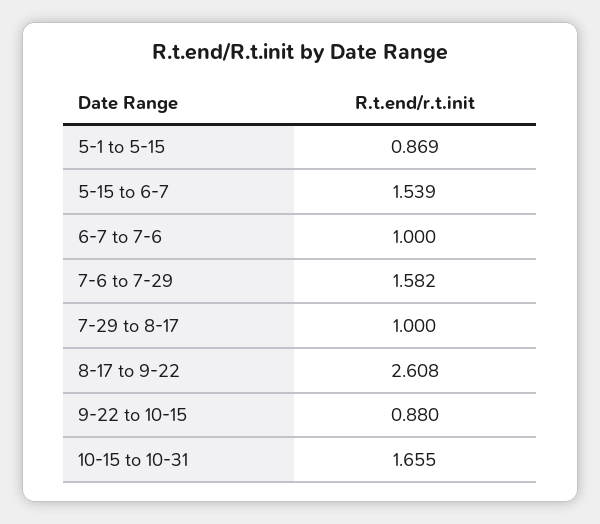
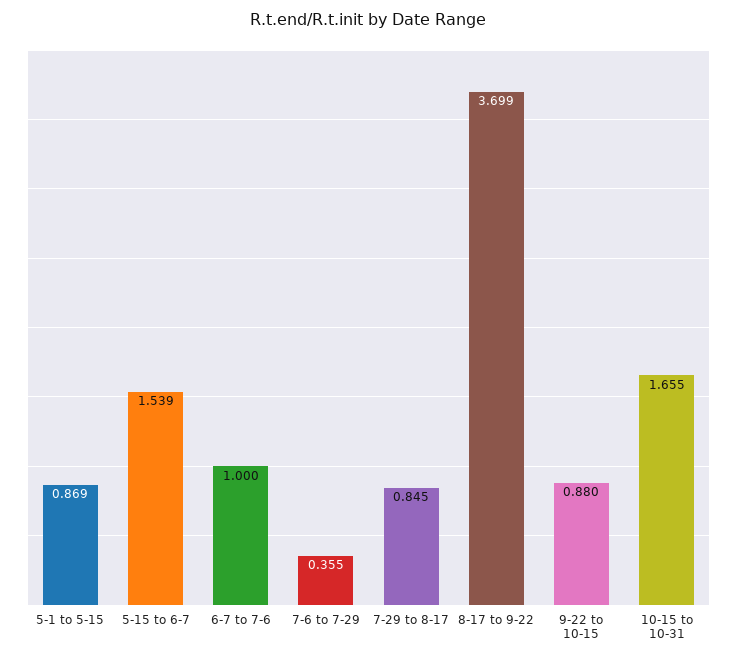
7-6 to 7-29: 1.582 -> 0.355
7-29 to 8-17: 1 -> 0.845
8-17 to 9-22: 2.608 -> 3.699

